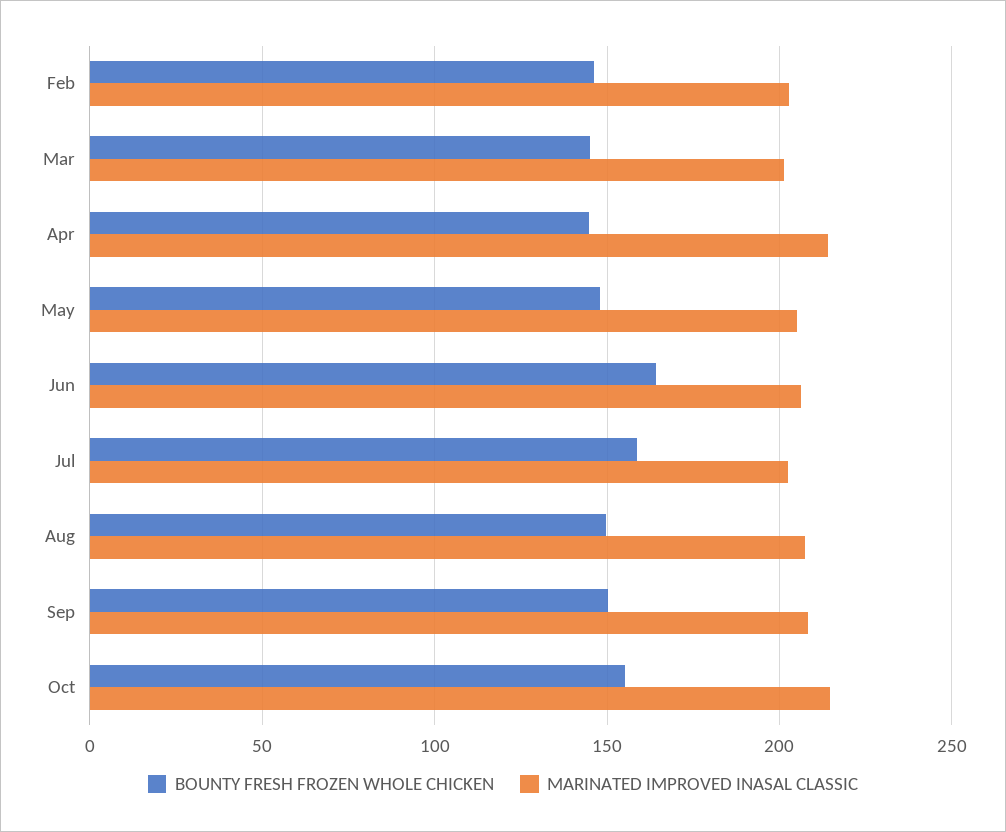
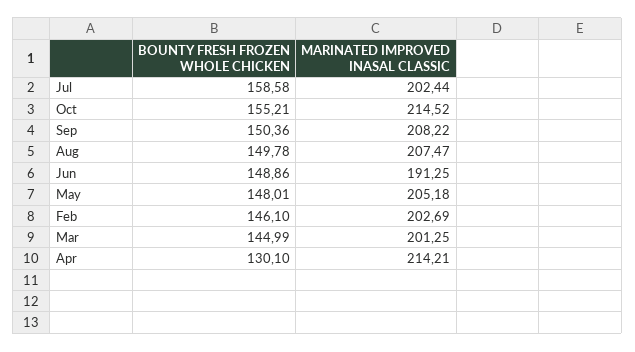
BOUNTY FRESH FROZEN WHOLE CHICKEN, Apr: 145 -> 130.1
BOUNTY FRESH FROZEN WHOLE CHICKEN, Jun: 165 -> 148.86
MARINATED IMPROVED INASAL CLASSIC, Jun: 205 -> 191.25

